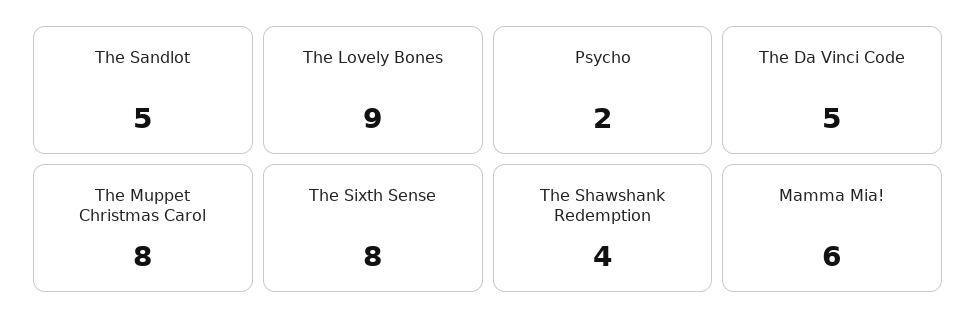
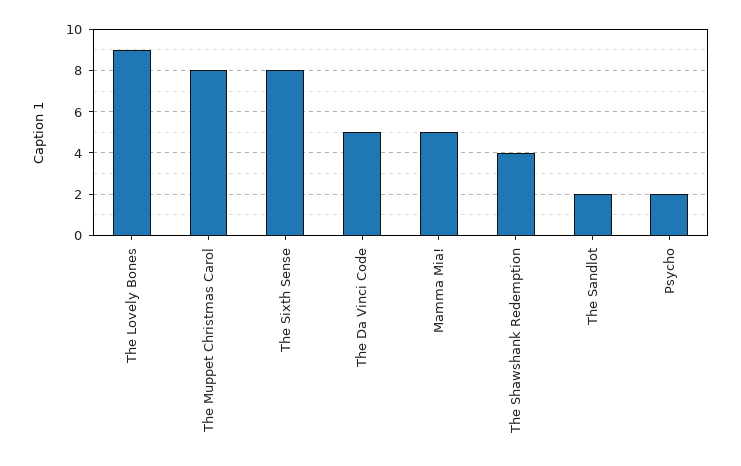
The Sandlot: 5 -> 2
Mamma Mia!: 6 -> 5

